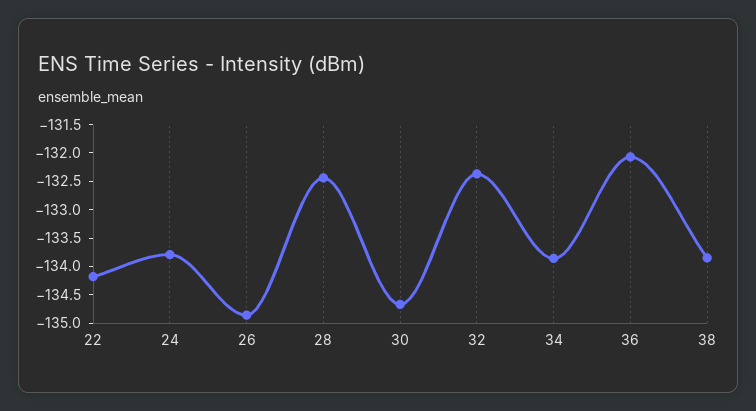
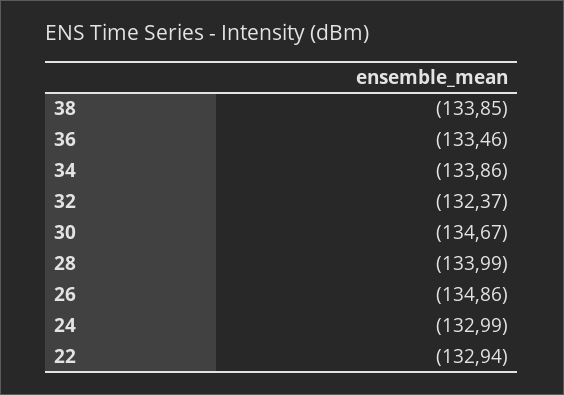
22: -134.25 -> -132.94
24: -133.75 -> -132.99
28: -132.5 -> -133.99
36: -132 -> -133.46

